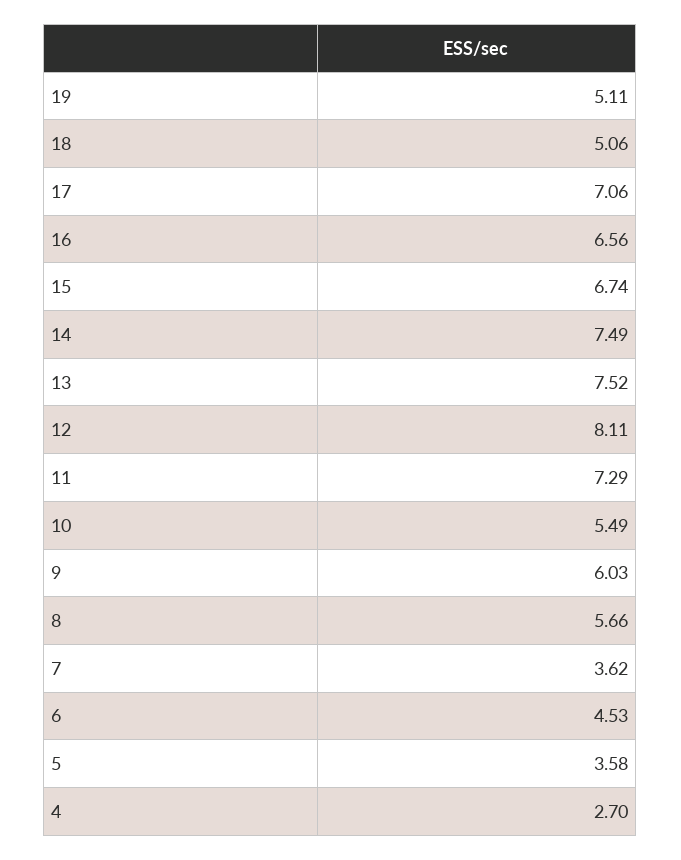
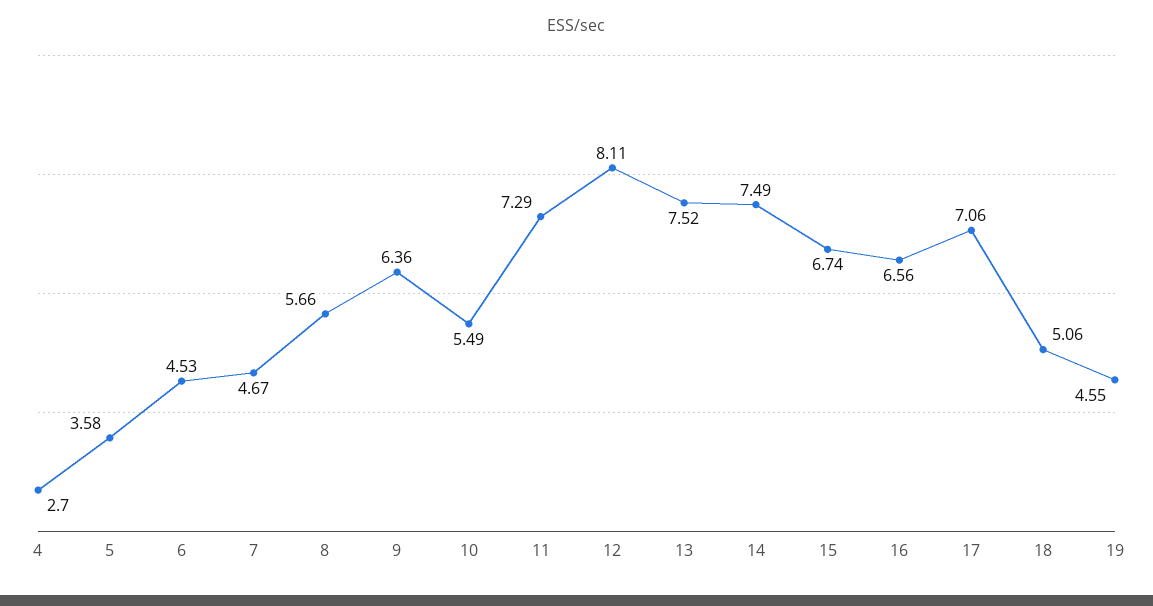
19: 5.11 -> 4.55
9: 6.03 -> 6.36
7: 3.62 -> 4.67

